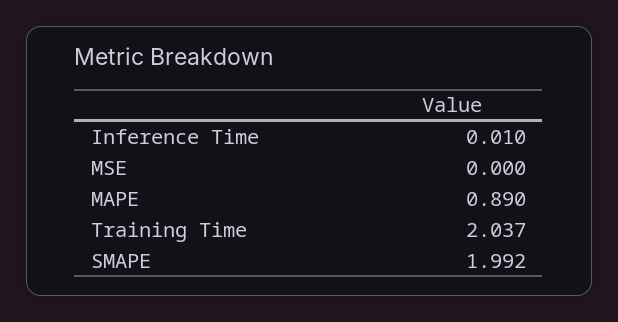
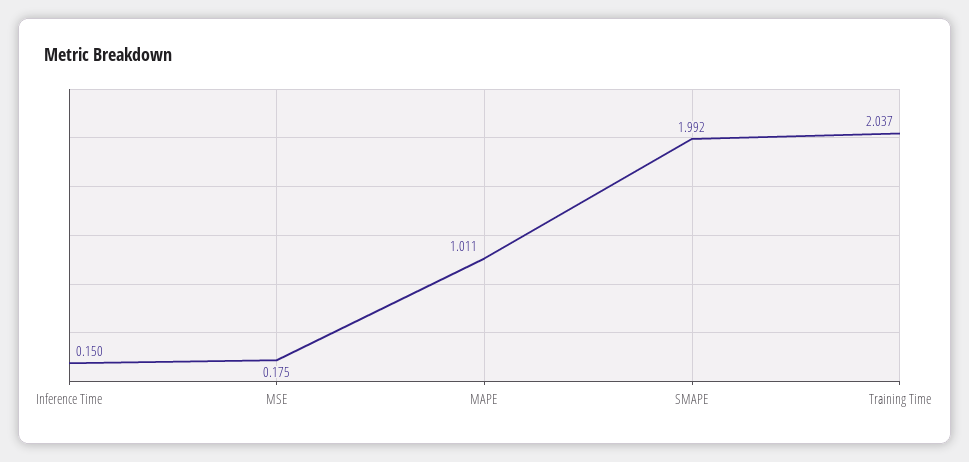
Inference Time: 0.01 -> 0.15
MSE: 0 -> 0.175
MAPE: 0.89 -> 1.011

